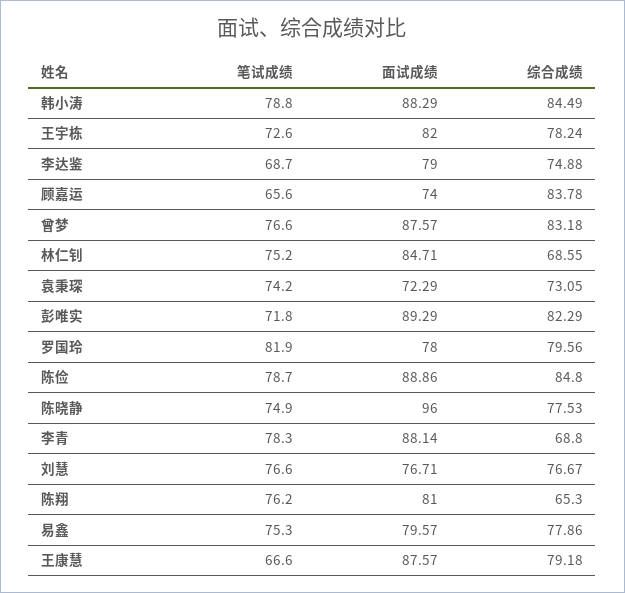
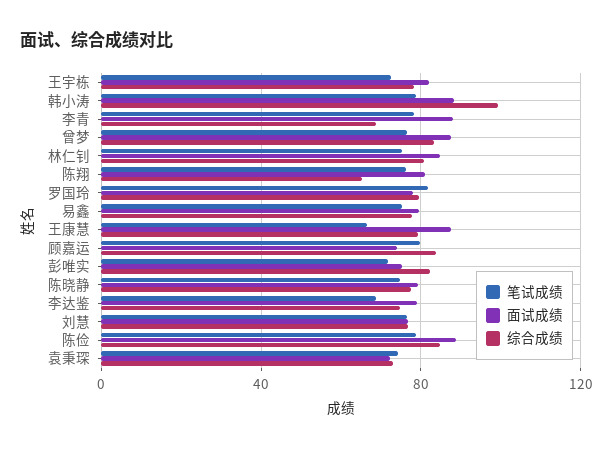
综合成绩, 韩小涛: 84.49 -> 100
笔试成绩, 顾嘉运: 65.6 -> 80
综合成绩, 林仁钊: 68.55 -> 80
面试成绩, 彭唯实: 89.29 -> 75
面试成绩, 陈晓静: 96 -> 80

